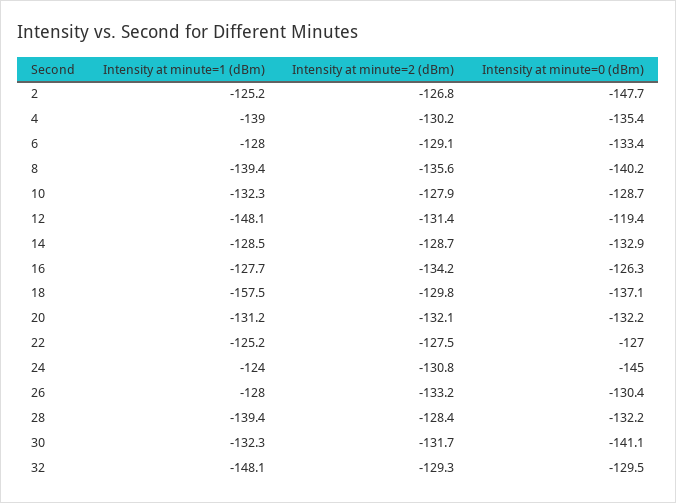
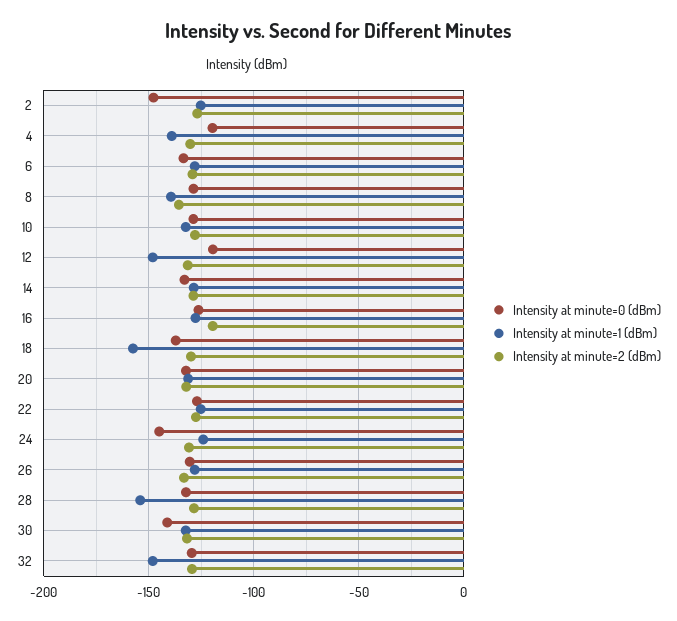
Intensity at minute=0 (dBm), 4: -135.4 -> -120
Intensity at minute=0 (dBm), 8: -140.2 -> -130
Intensity at minute=2 (dBm), 16: -134.2 -> -120
Intensity at minute=1 (dBm), 28: -139.4 -> -155

